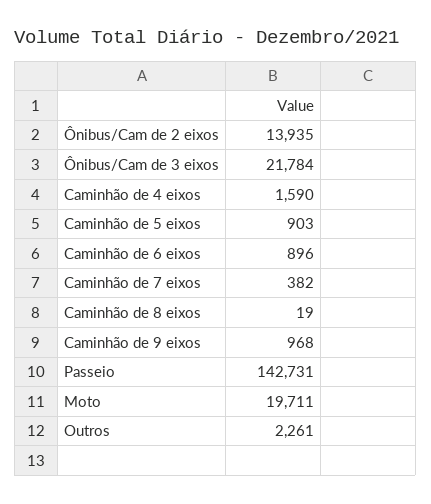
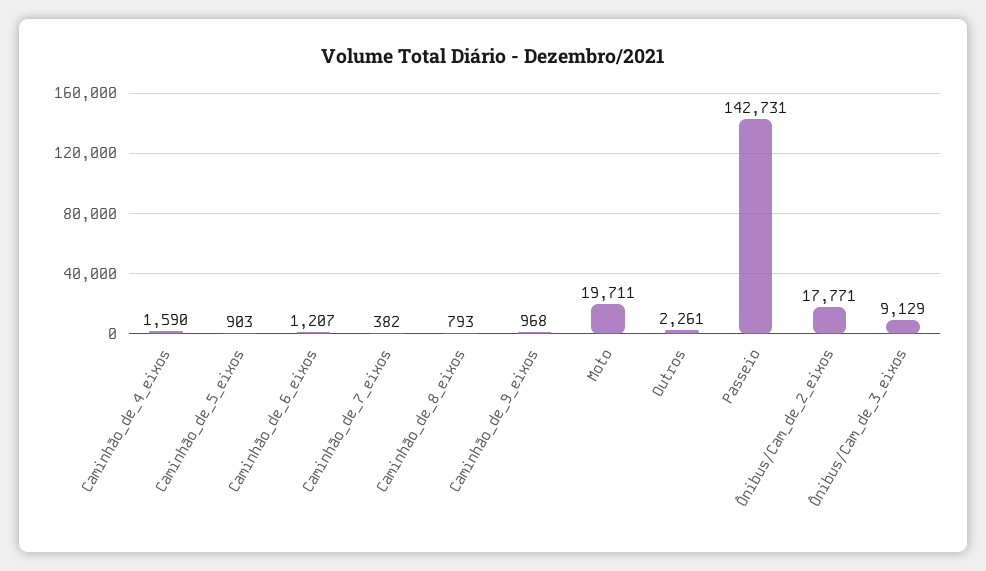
Ônibus/Cam de 2 eixos: 13935 -> 17771
Ônibus/Cam de 3 eixos: 21784 -> 9129
Caminhão de 6 eixos: 896 -> 1207
Caminhão de 8 eixos: 19 -> 793

